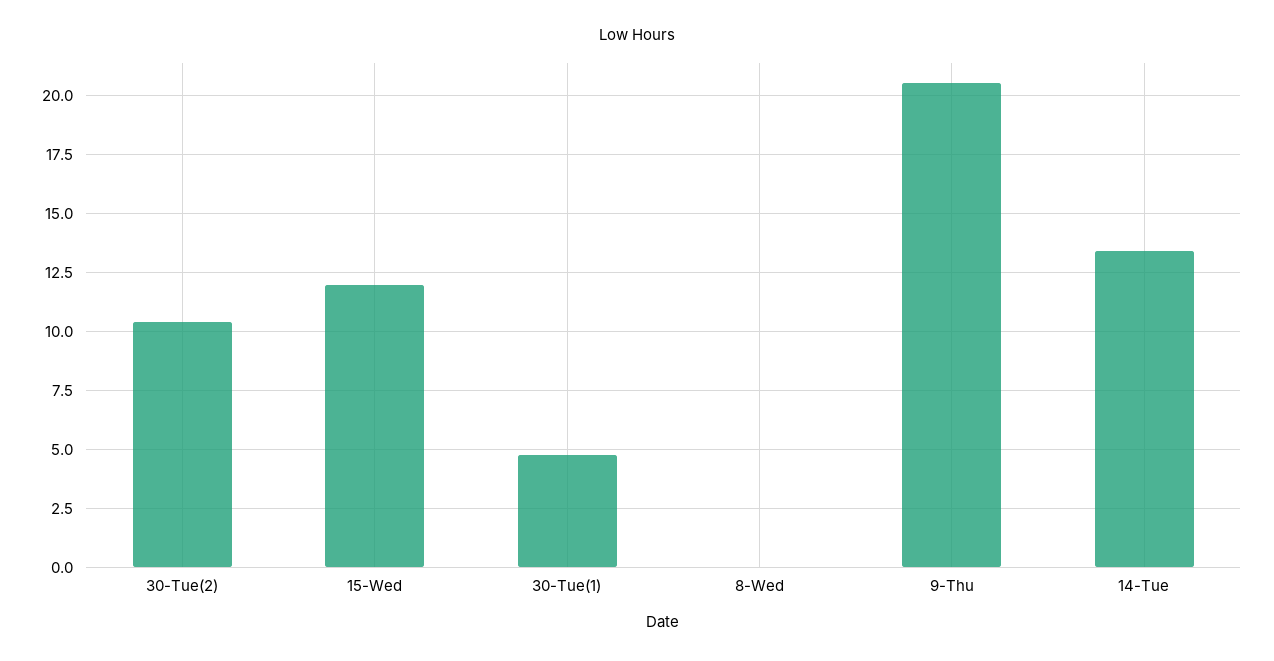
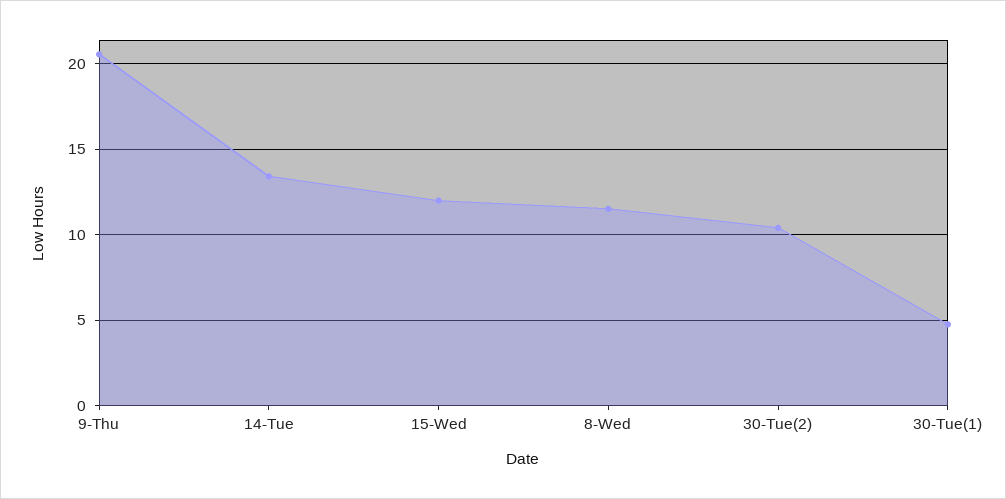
8-Wed: 0 -> 11.5

